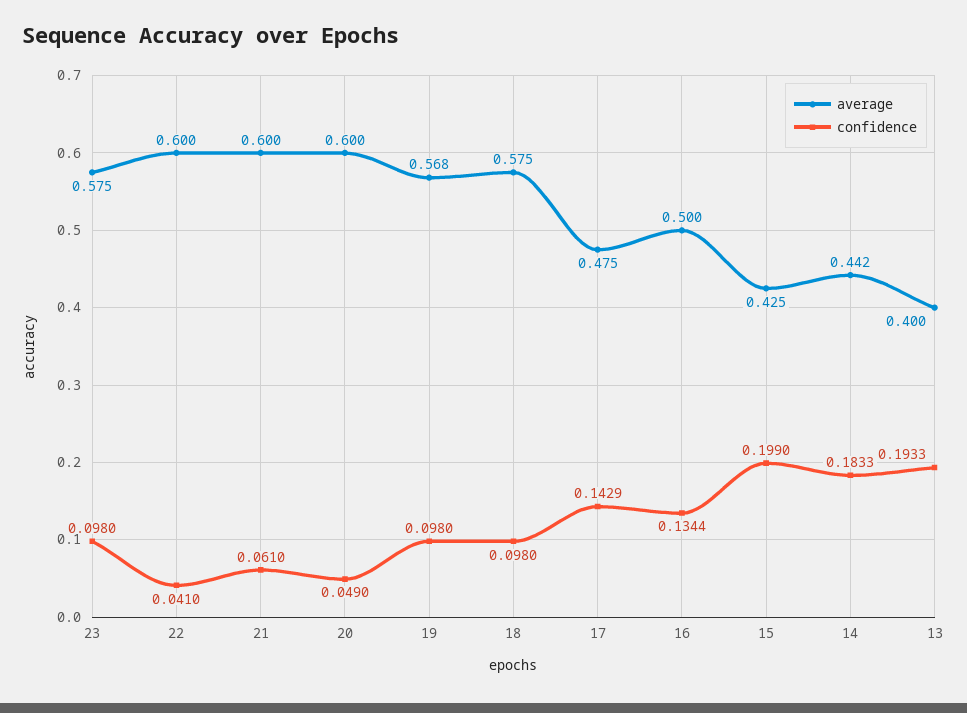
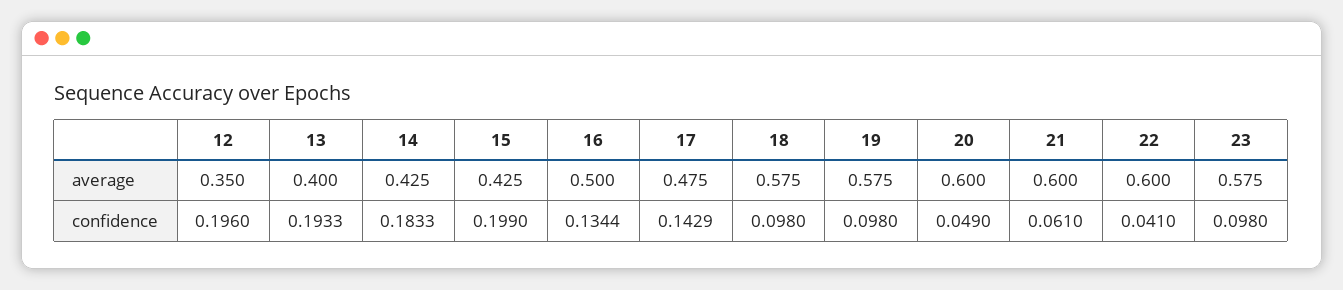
average, 19: 0.568 -> 0.575
average, 14: 0.442 -> 0.425
average, 12: none -> 0.35
confidence, 12: none -> 0.196

